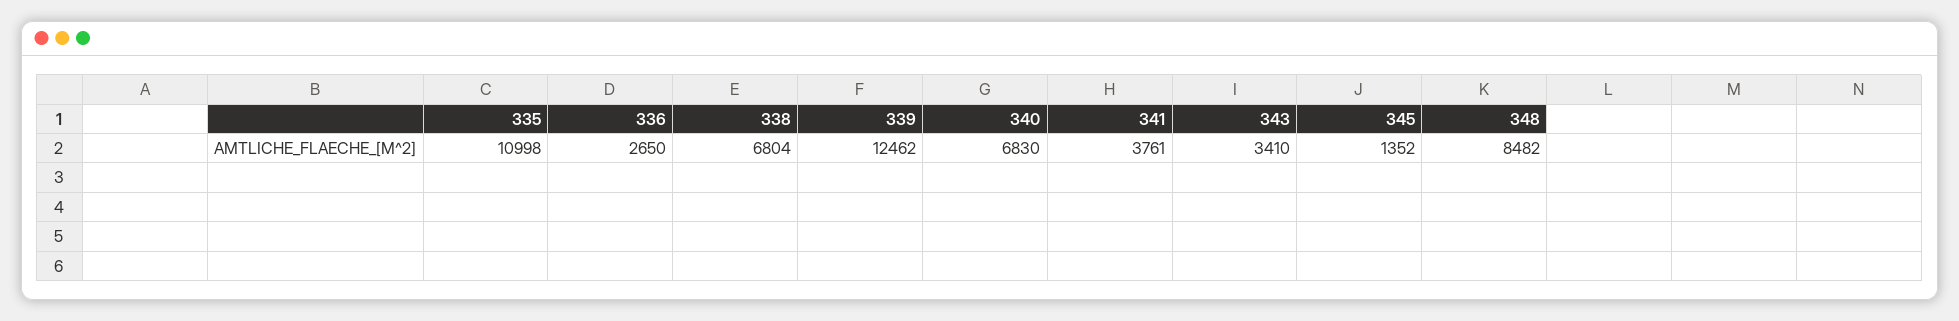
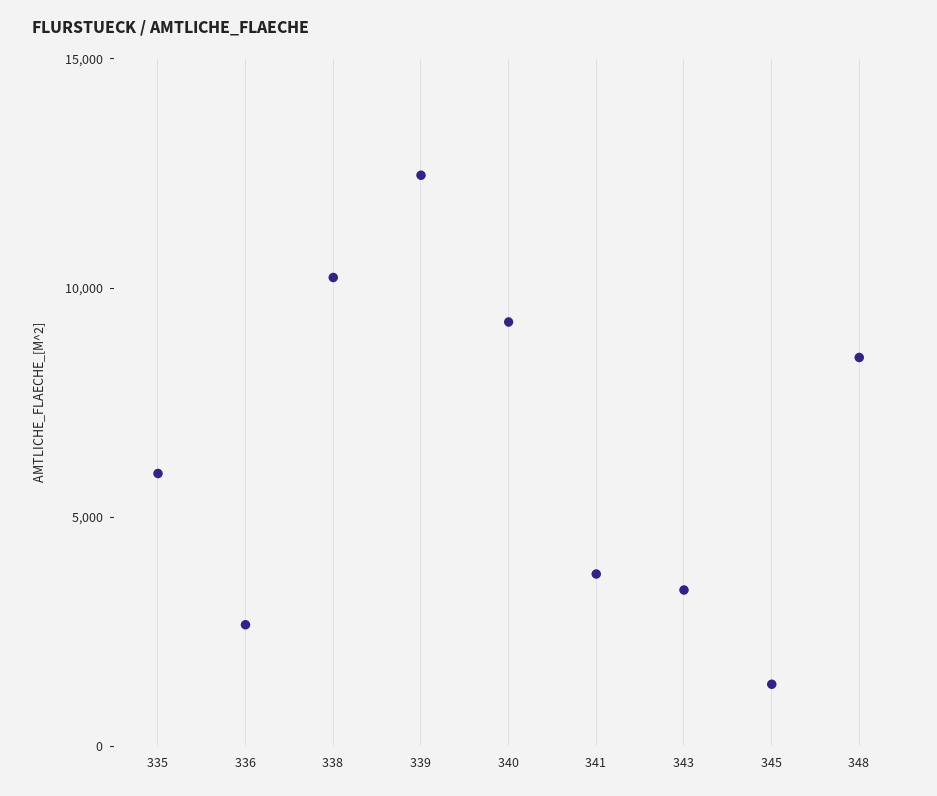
335: 10998 -> 6000
338: 6804 -> 10000
340: 6830 -> 9000

